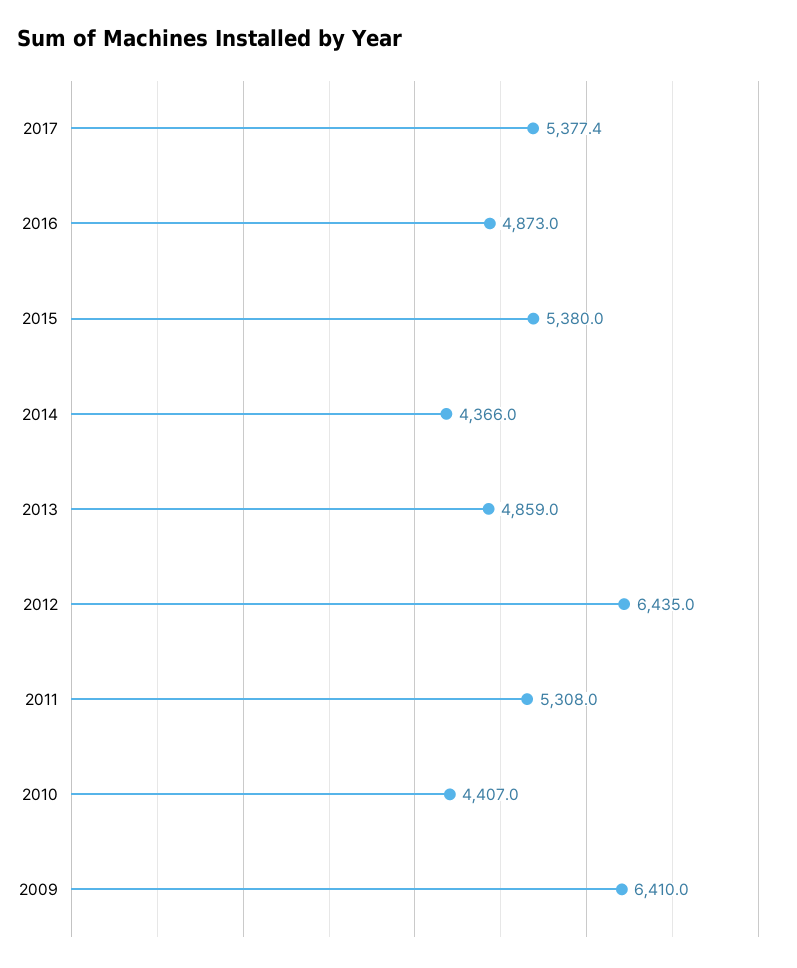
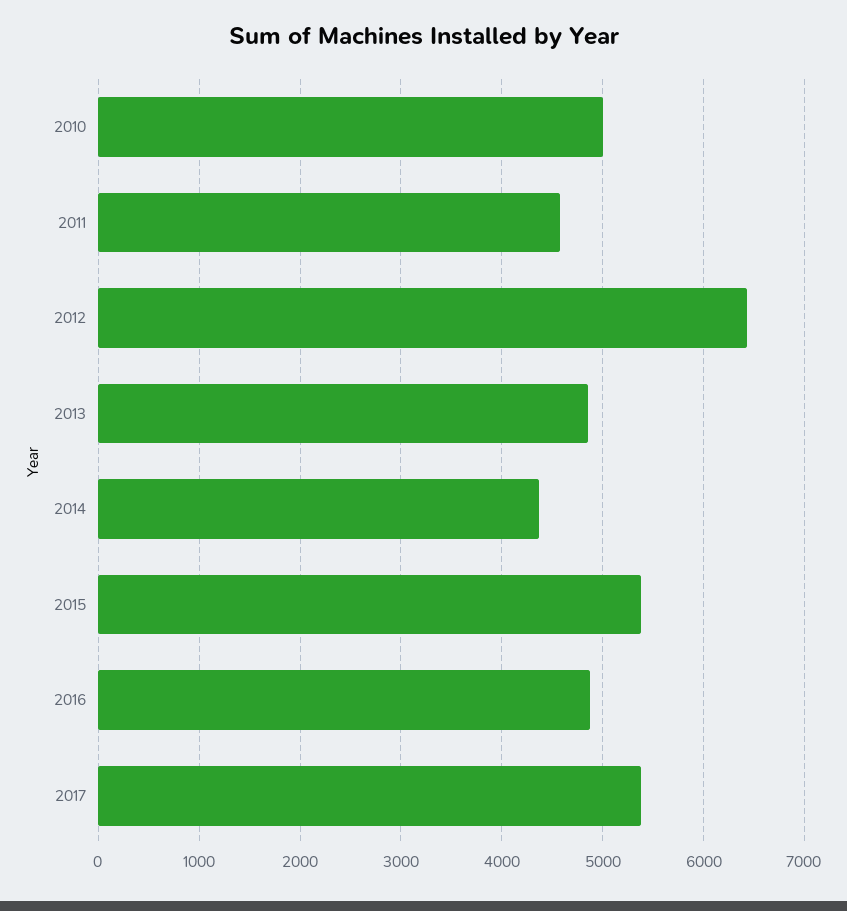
2011: 5308 -> 4600
2010: 4407 -> 5000
2009: 6410 -> none

